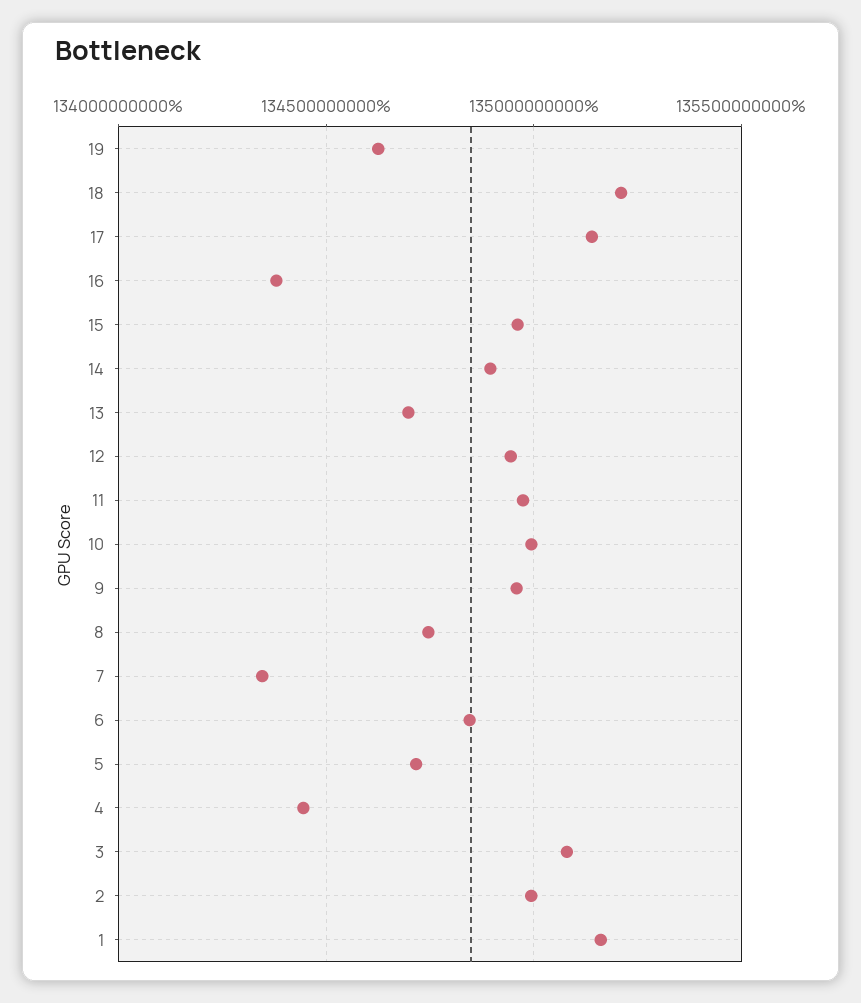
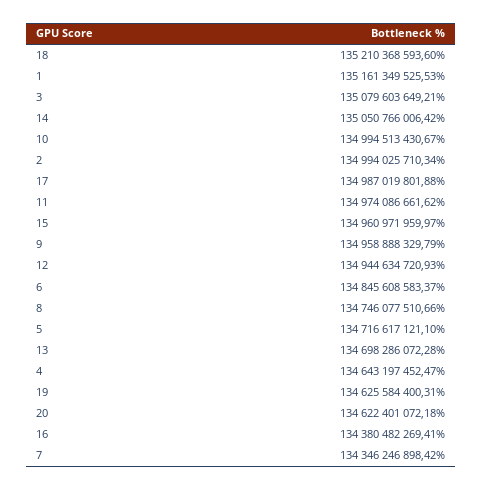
17: 135150000000 -> 134987019801.88
14: 134900000000 -> 135050766006.42
4: 134450000000 -> 134643197452.47
20: none -> 134622401072.18

